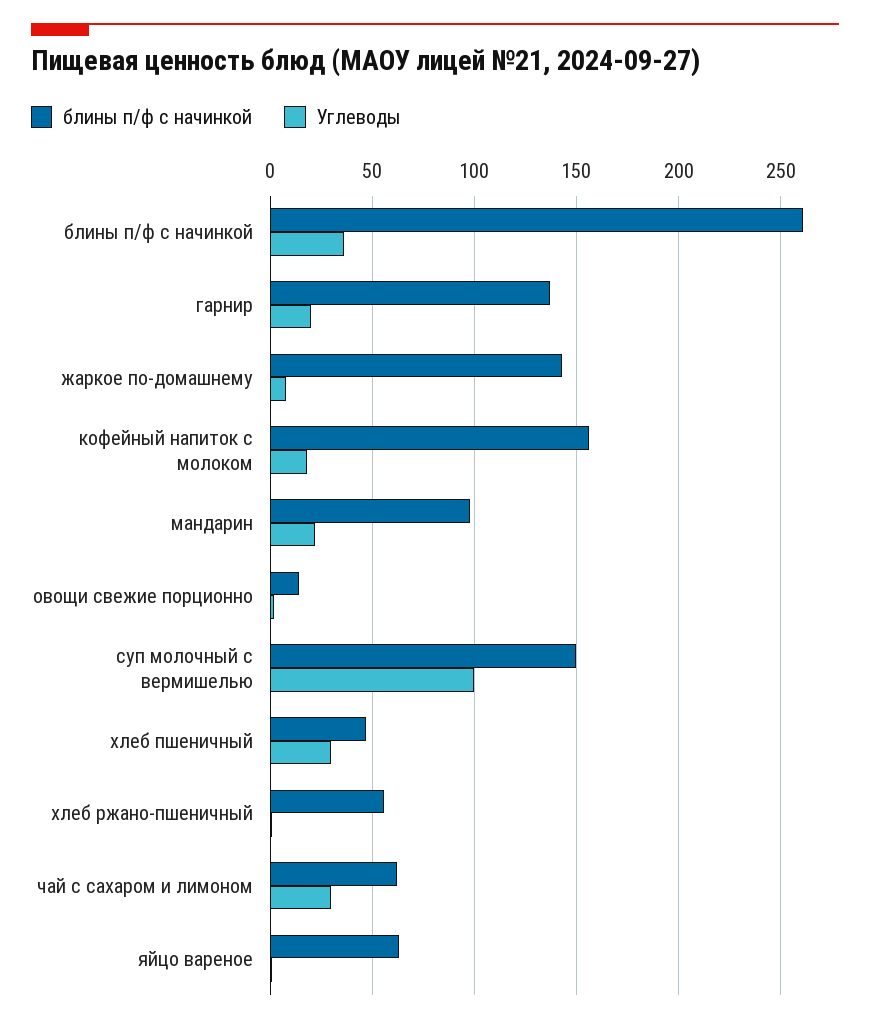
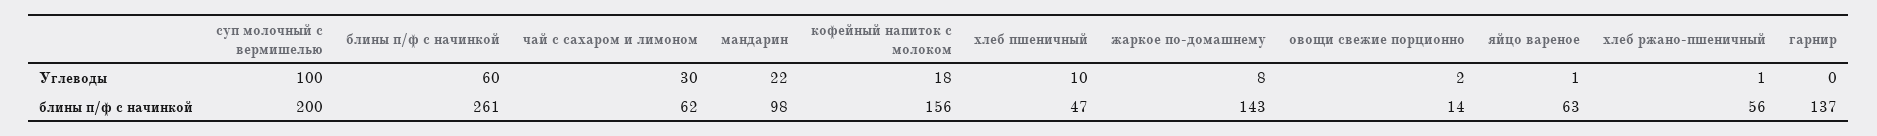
Углеводы, блины п/ф с начинкой: 35 -> 60
Углеводы, гарнир: 20 -> 0
блины п/ф с начинкой, суп молочный с вермишелью: 150 -> 200
Углеводы, хлеб пшеничный: 30 -> 10

